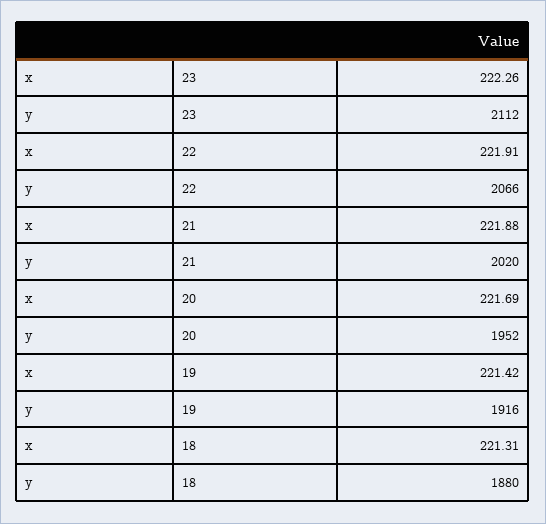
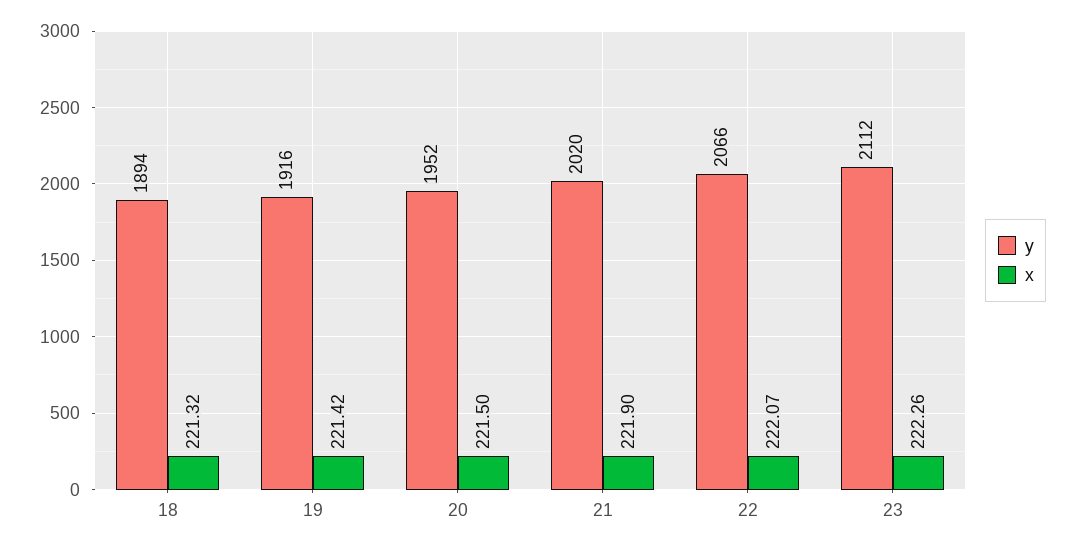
x, 22: 221.91 -> 222.07
x, 21: 221.88 -> 221.9
x, 20: 221.69 -> 221.5
x, 18: 221.31 -> 221.32
y, 18: 1880 -> 1894

